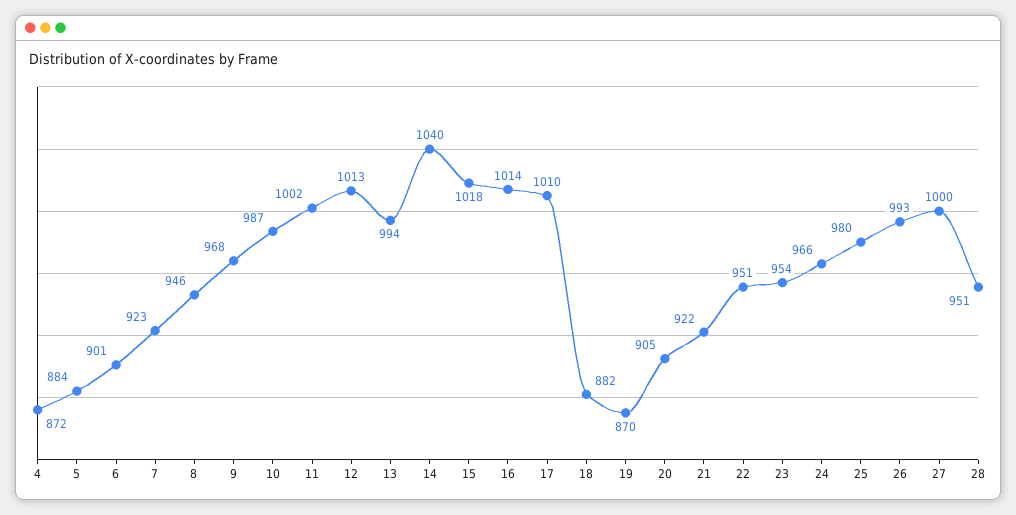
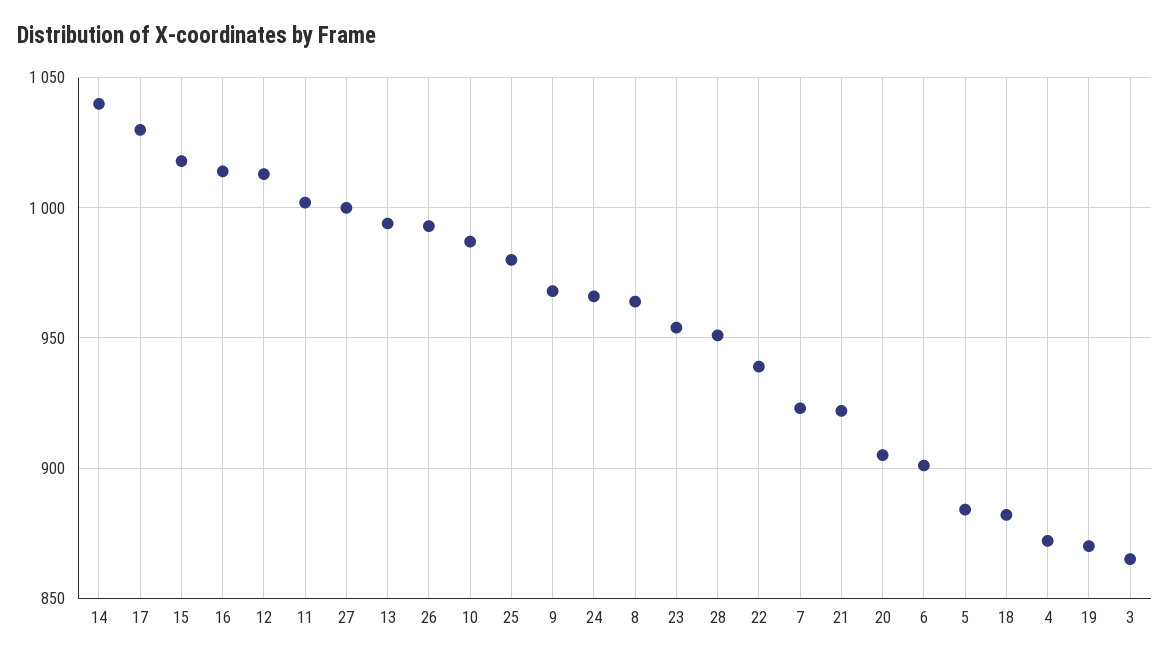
8: 946 -> 965
17: 1010 -> 1030
22: 951 -> 940
3: none -> 865

